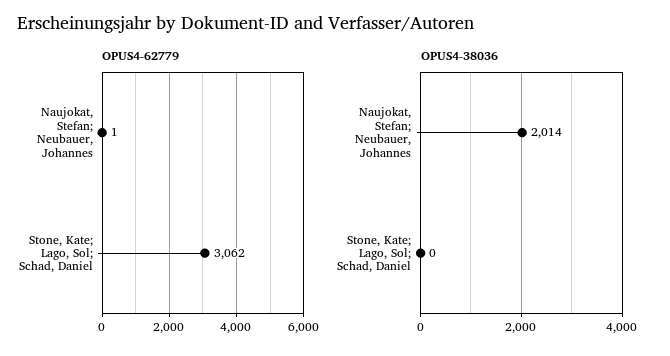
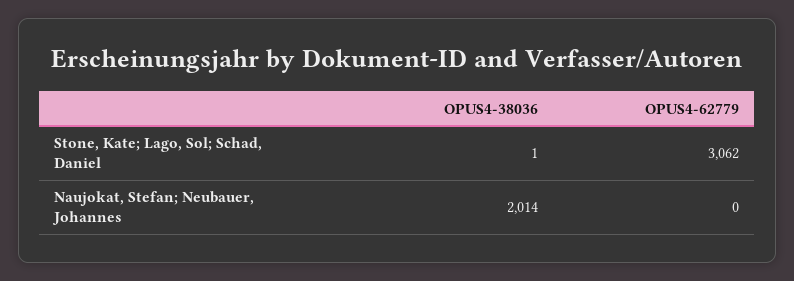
OPUS4-62779, Naujokat, Stefan; Neubauer, Johannes: 1 -> 0
OPUS4-38036, Stone, Kate; Lago, Sol; Schad, Daniel: 0 -> 1

